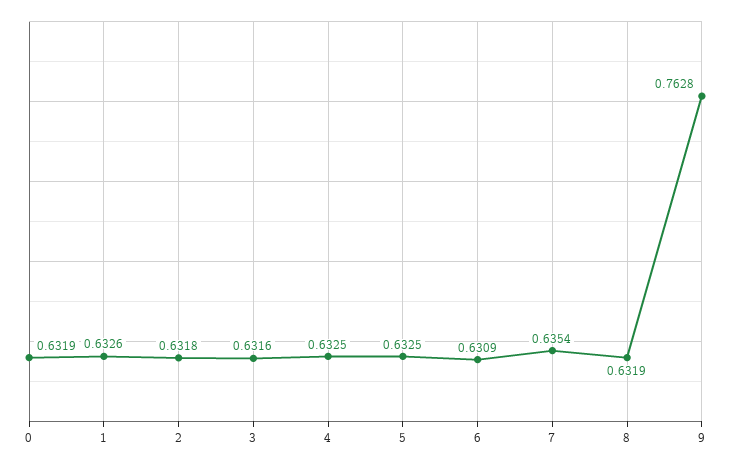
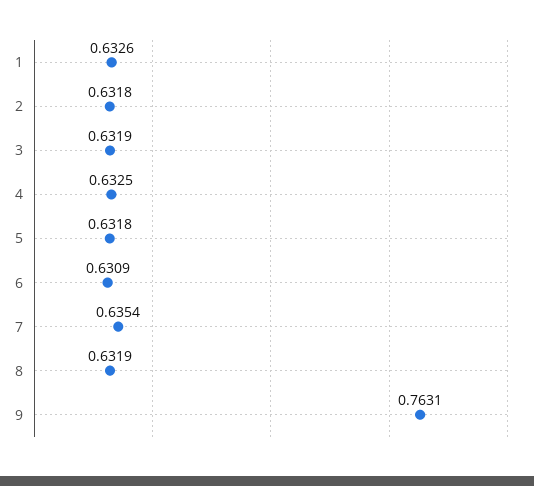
0: 0.6319 -> none
3: 0.6316 -> 0.6319
5: 0.6325 -> 0.6318
9: 0.7628 -> 0.7631

